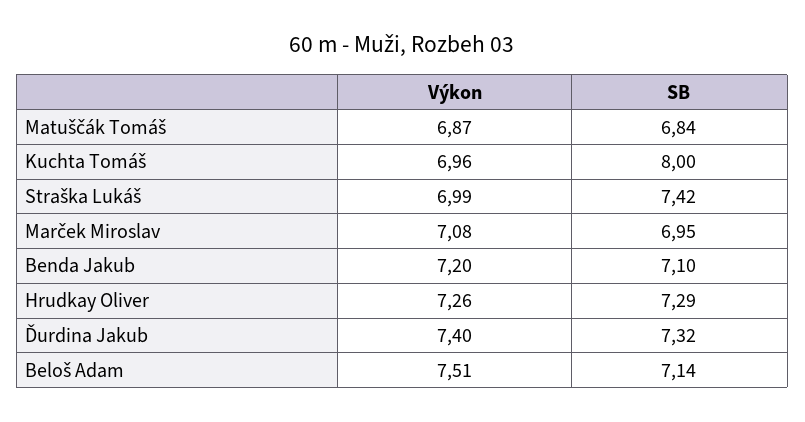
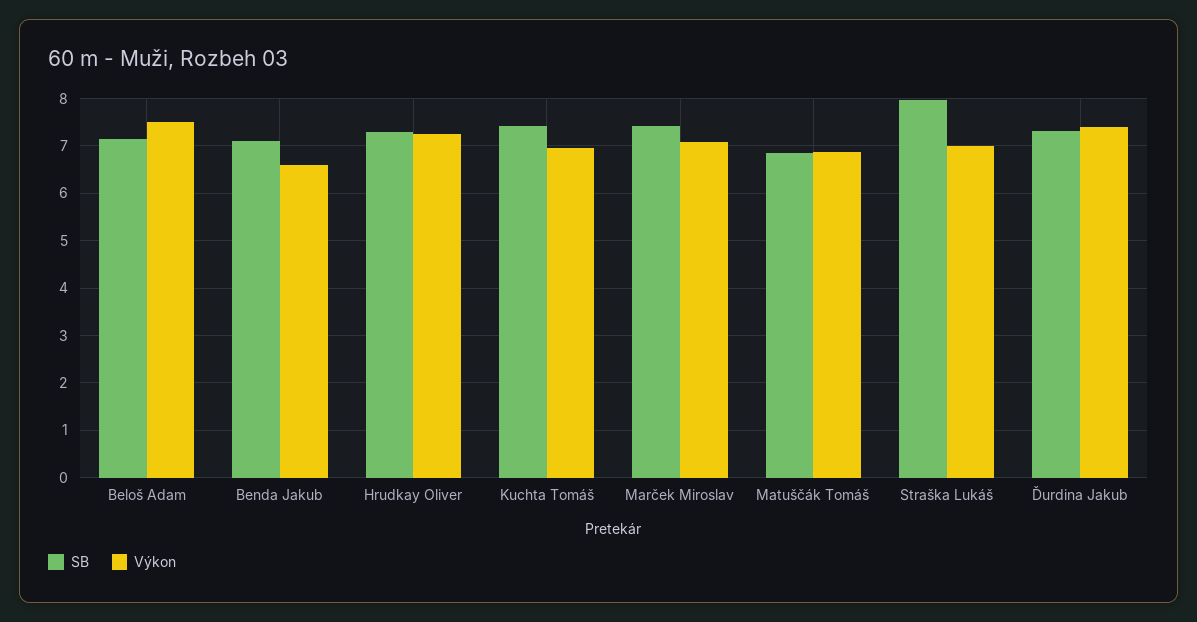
SB, Kuchta Tomáš: 8 -> 7.4
SB, Straška Lukáš: 7.42 -> 8
SB, Marček Miroslav: 6.95 -> 7.4
Výkon, Benda Jakub: 7.2 -> 6.6

